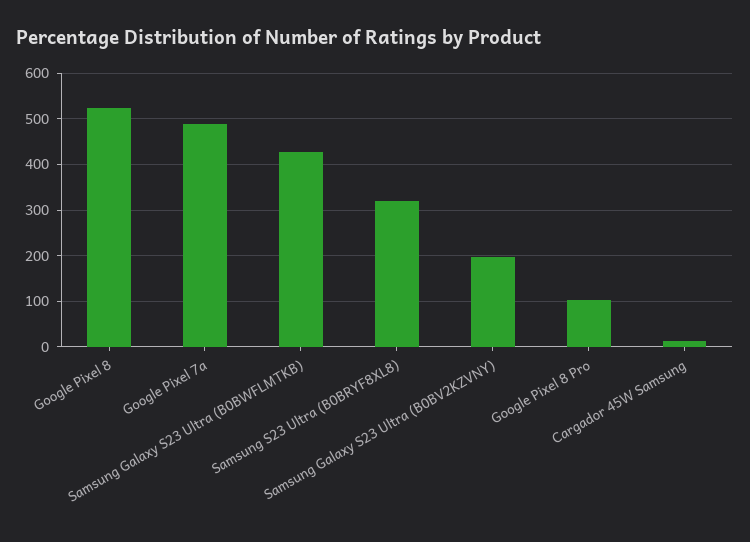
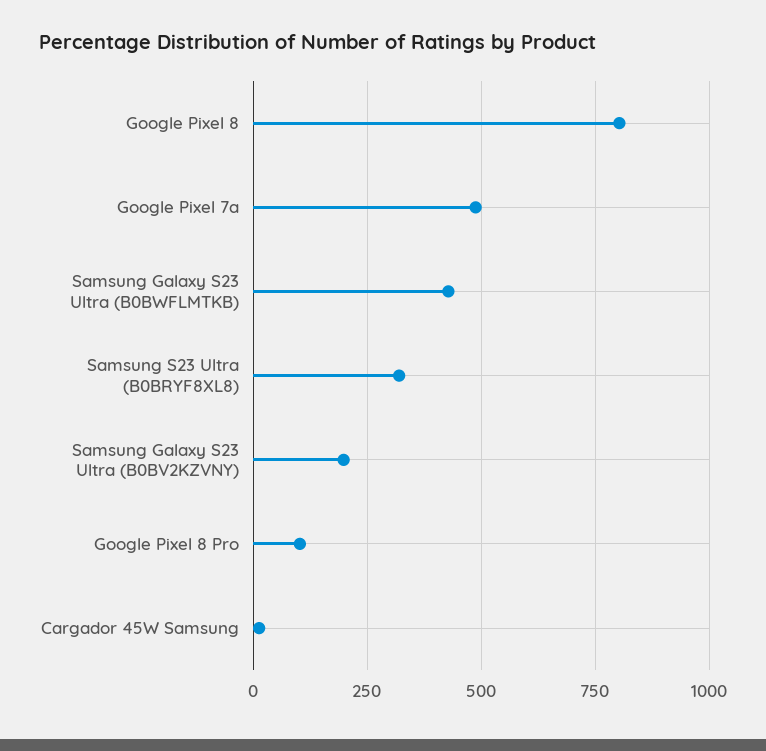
Google Pixel 8: 520 -> 800

